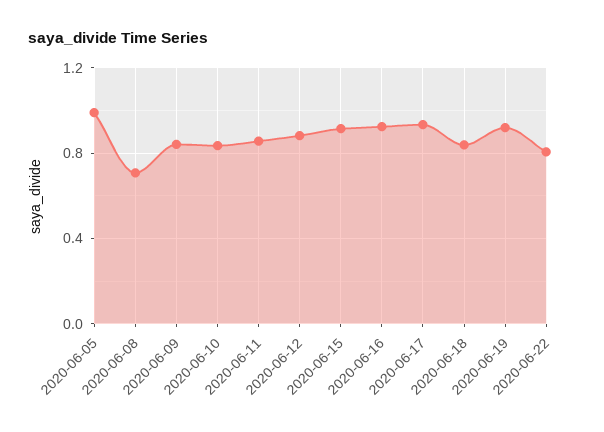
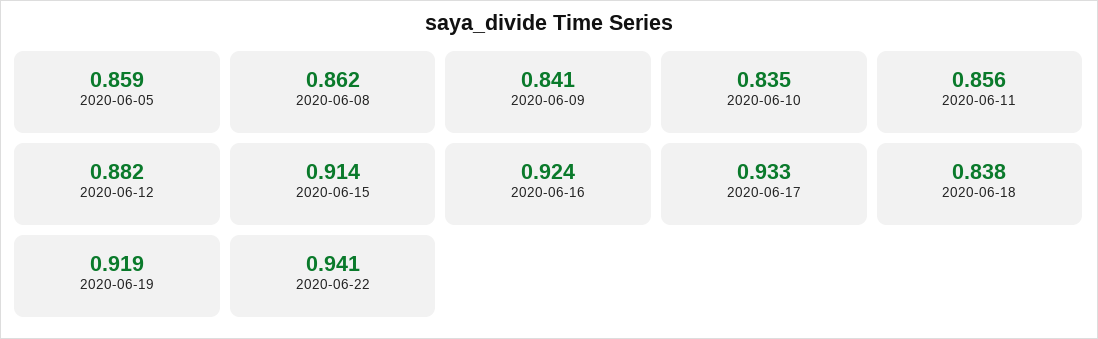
2020-06-05: 1 -> 0.859
2020-06-08: 0.7 -> 0.862
2020-06-22: 0.8 -> 0.941

